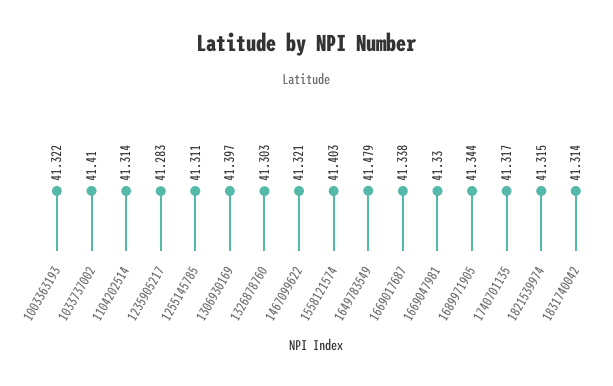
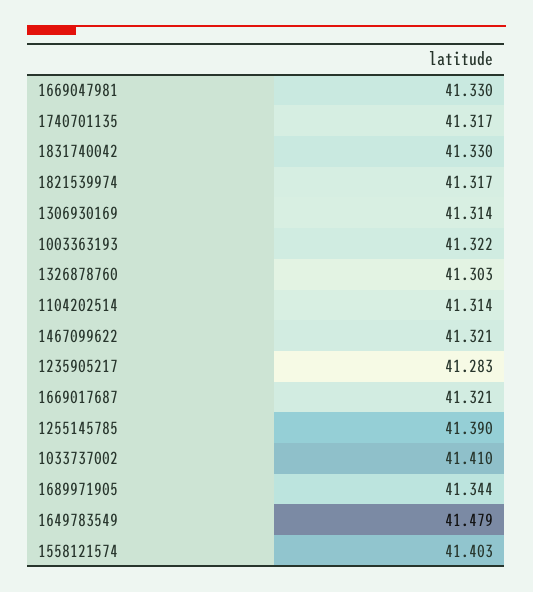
1255145785: 41.311 -> 41.39
1306930169: 41.397 -> 41.314
1669017687: 41.338 -> 41.321
1821539974: 41.315 -> 41.317
1831740042: 41.314 -> 41.33

